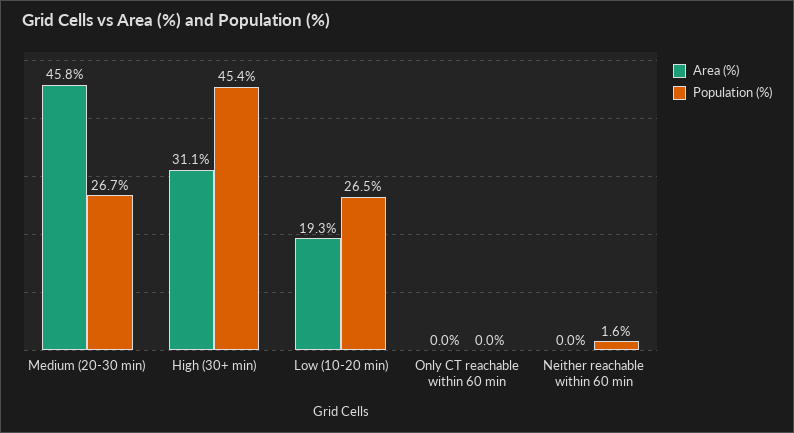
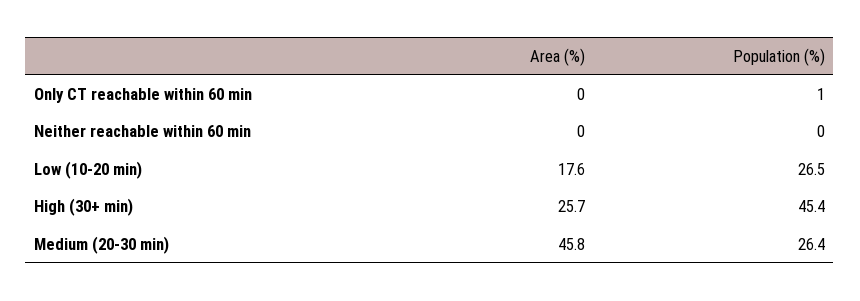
Population (%), Medium (20-30 min): 26.7 -> 26.4
Area (%), High (30+ min): 31.1 -> 25.7
Area (%), Low (10-20 min): 19.3 -> 17.6
Population (%), Only CT reachable within 60 min: 0 -> 1
Population (%), Neither reachable within 60 min: 1.6 -> 0

